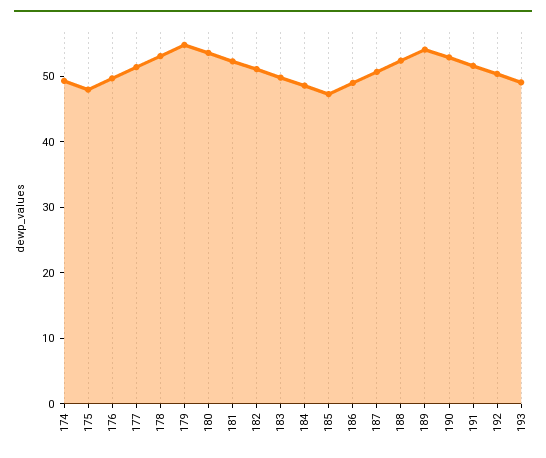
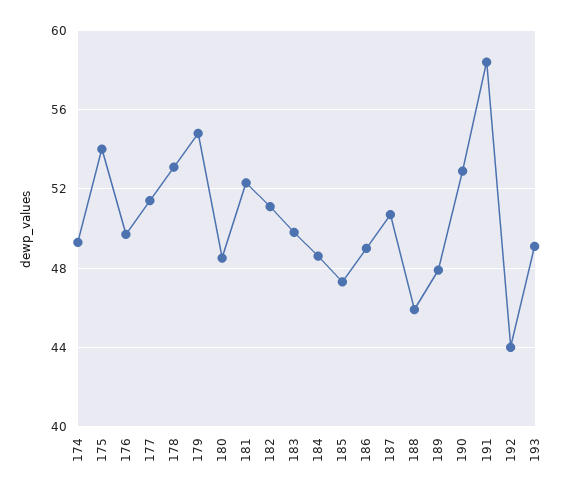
175: 48 -> 54
180: 54 -> 48.5
188: 52 -> 46
189: 54 -> 48
191: 52 -> 58.5
192: 50 -> 44

